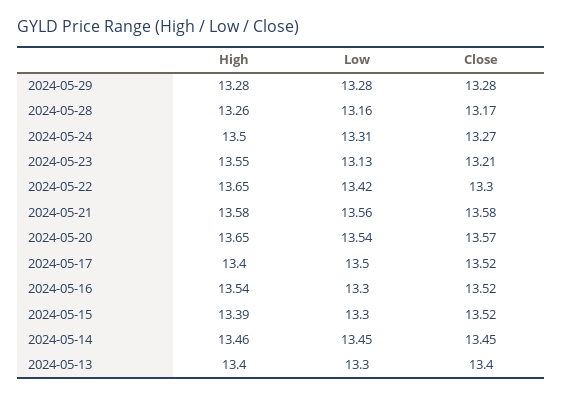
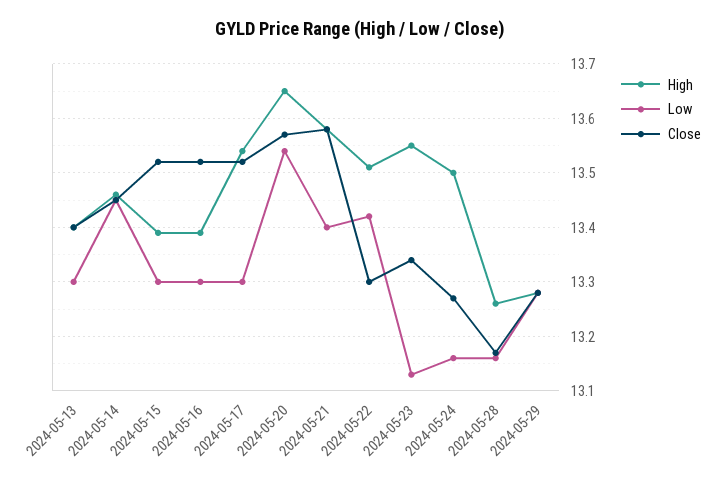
Low, 2024-05-24: 13.31 -> 13.15
Close, 2024-05-23: 13.21 -> 13.35
High, 2024-05-22: 13.65 -> 13.5
Low, 2024-05-21: 13.56 -> 13.4
High, 2024-05-17: 13.4 -> 13.55
Low, 2024-05-17: 13.5 -> 13.3
High, 2024-05-16: 13.54 -> 13.4

